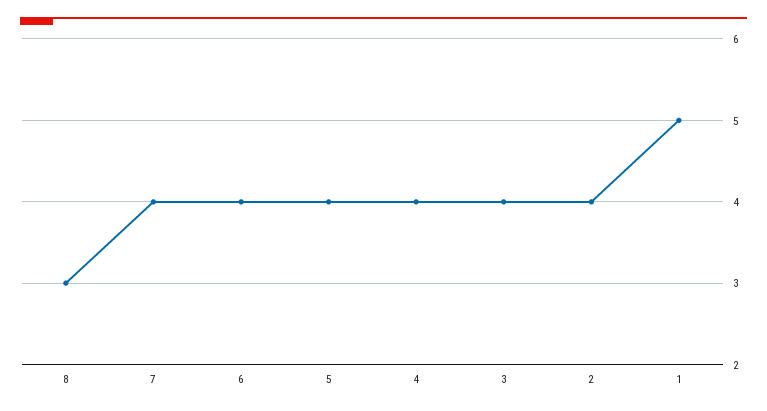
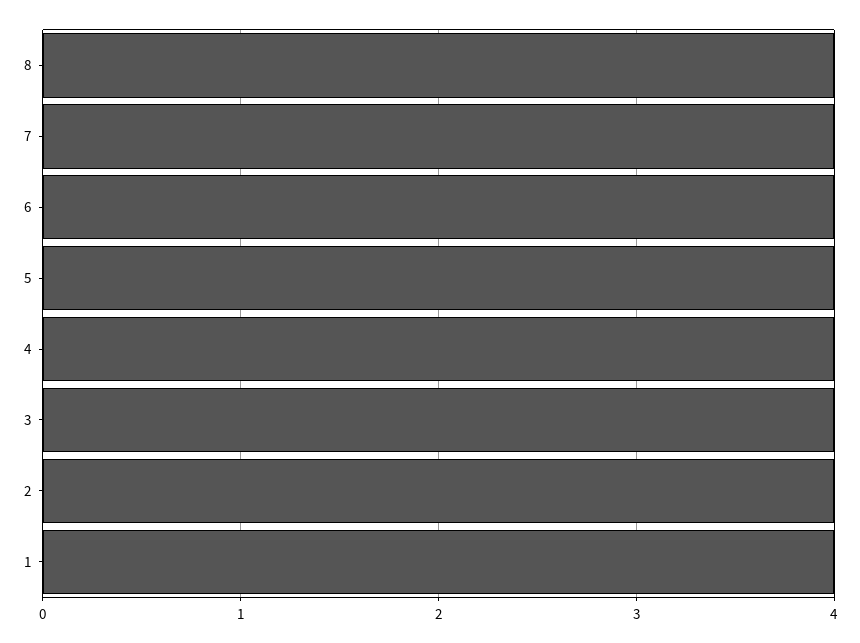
8: 3 -> 4
1: 5 -> 4

